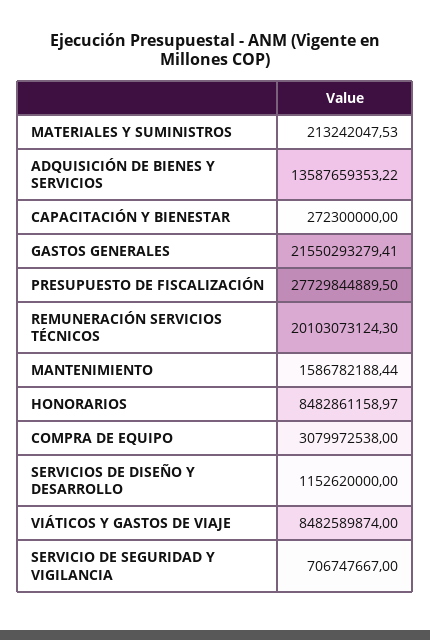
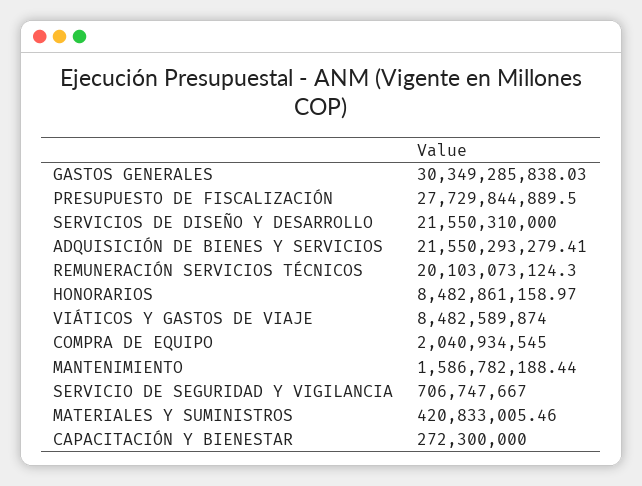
MATERIALES Y SUMINISTROS: 213242047.53 -> 420833005.46
ADQUISICIÓN DE BIENES Y SERVICIOS: 13587659353.22 -> 21550293279.41
GASTOS GENERALES: 21550293279.41 -> 30349285838.03
COMPRA DE EQUIPO: 3079972538 -> 2040934545
SERVICIOS DE DISEÑO Y DESARROLLO: 1152620000 -> 21550310000

